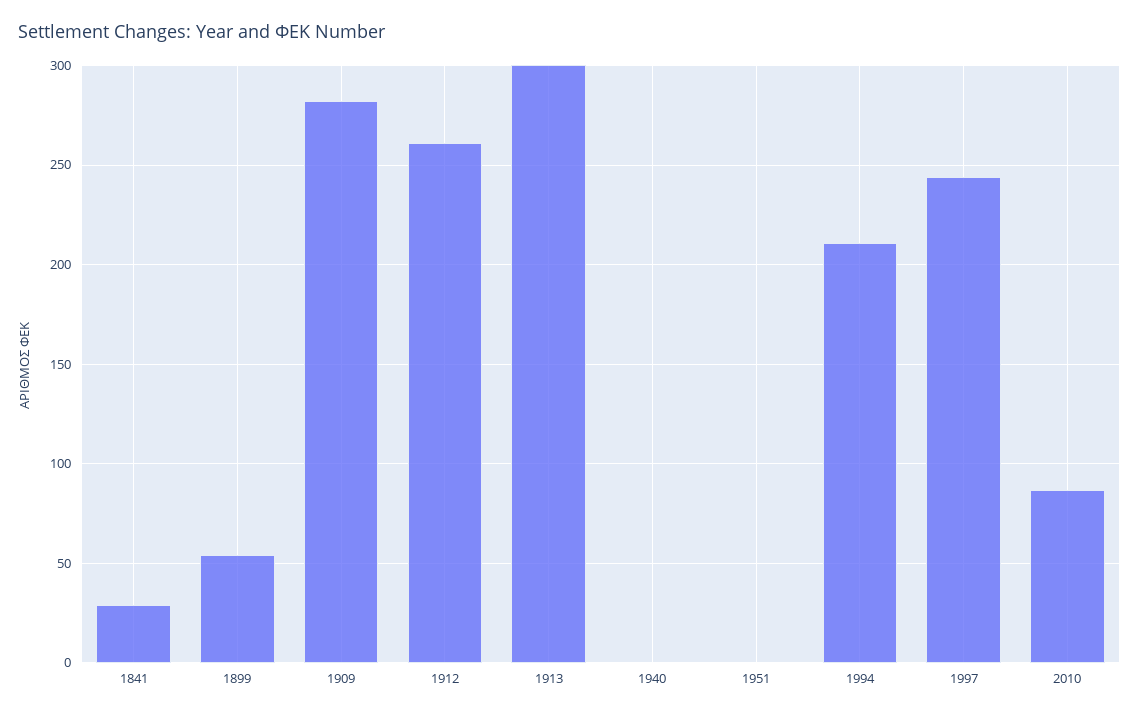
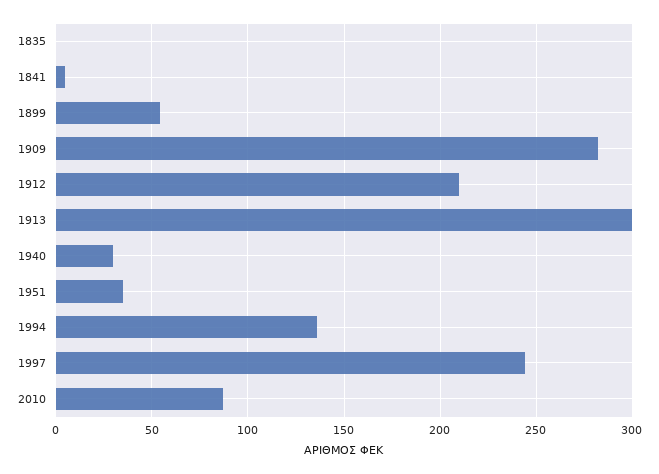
1841: 30 -> 5
1912: 260 -> 210
1940: 0 -> 30
1951: 0 -> 35
1994: 210 -> 135
1835: none -> 0

